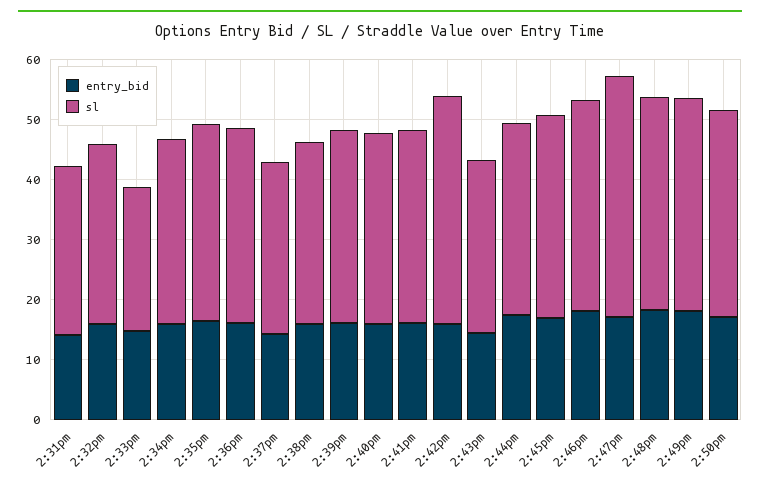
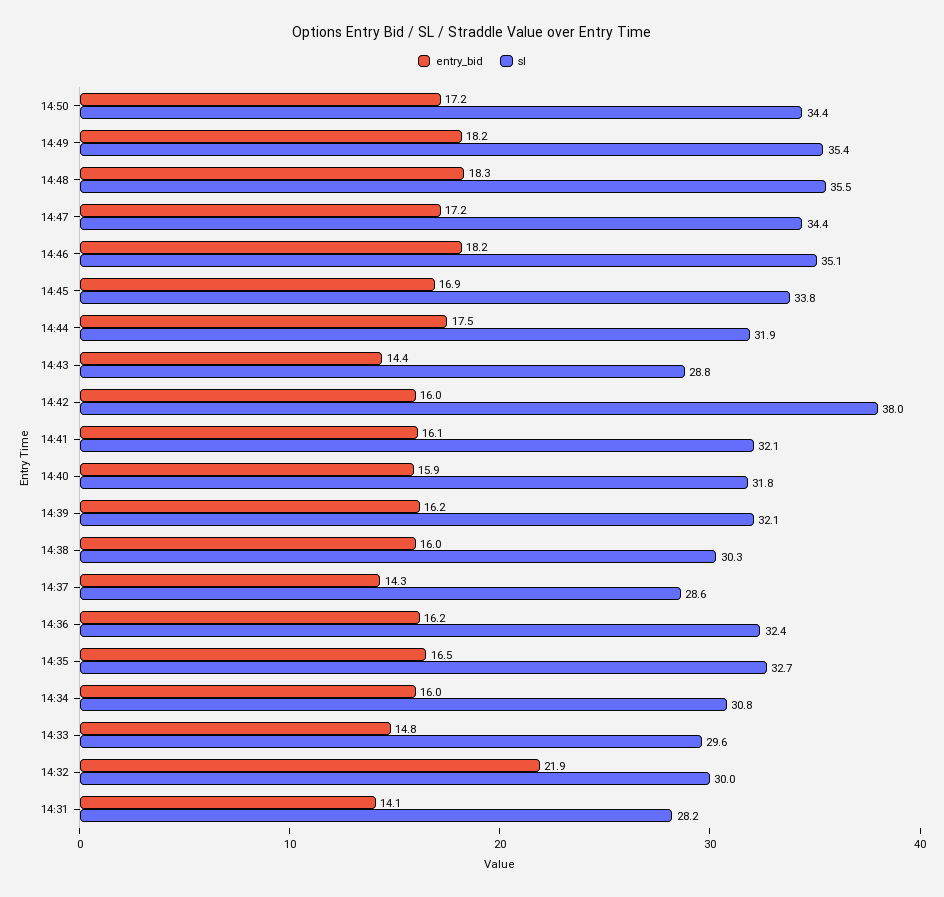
entry_bid, 2:32pm: 16 -> 21.9
sl, 2:33pm: 24 -> 29.6
sl, 2:47pm: 40 -> 34.4

